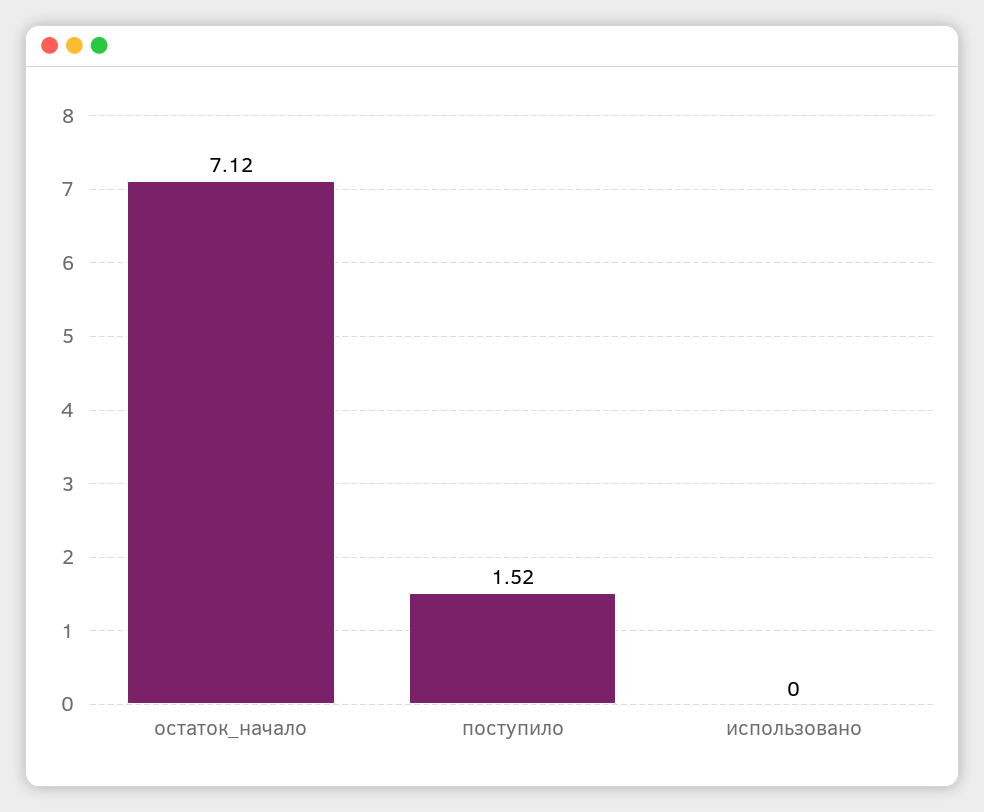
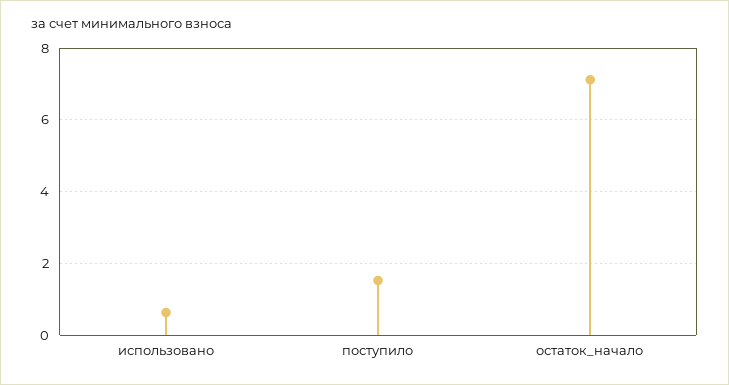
использовано: 0 -> 0.6

